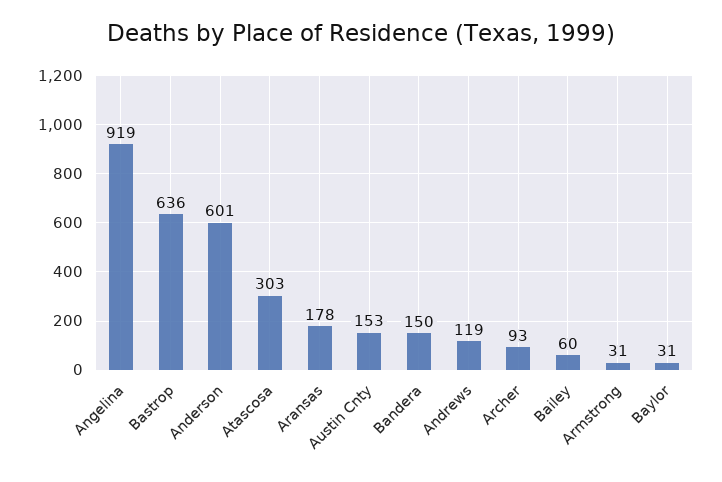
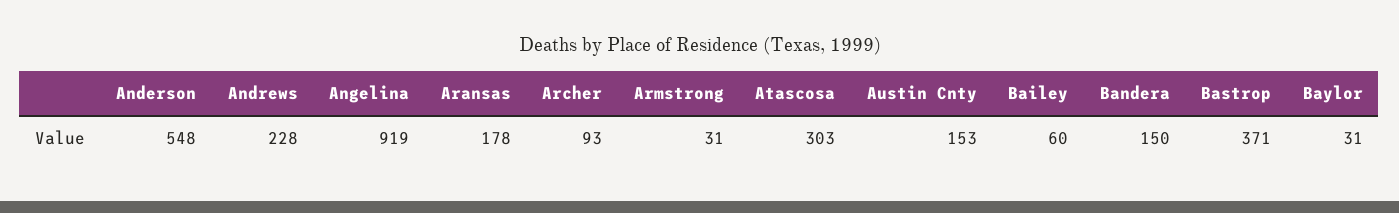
Bastrop: 636 -> 371
Anderson: 601 -> 548
Andrews: 119 -> 228

